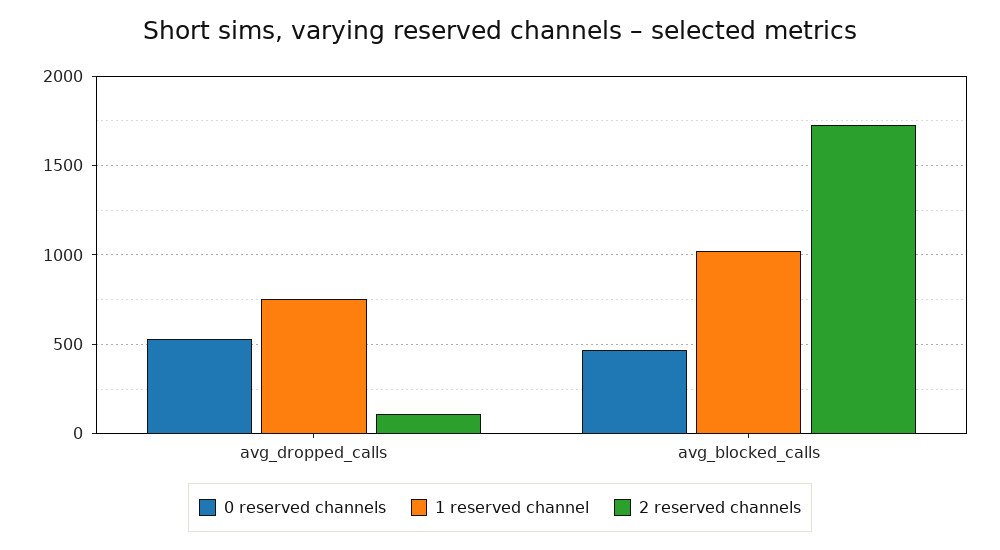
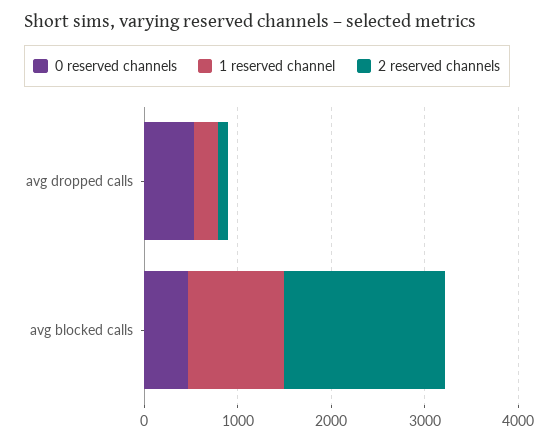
1 reserved channel, avg_dropped_calls: 750 -> 200

